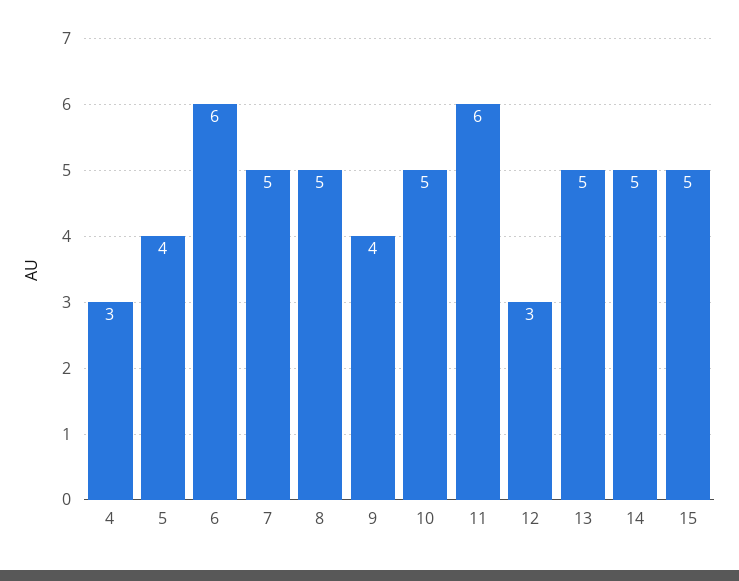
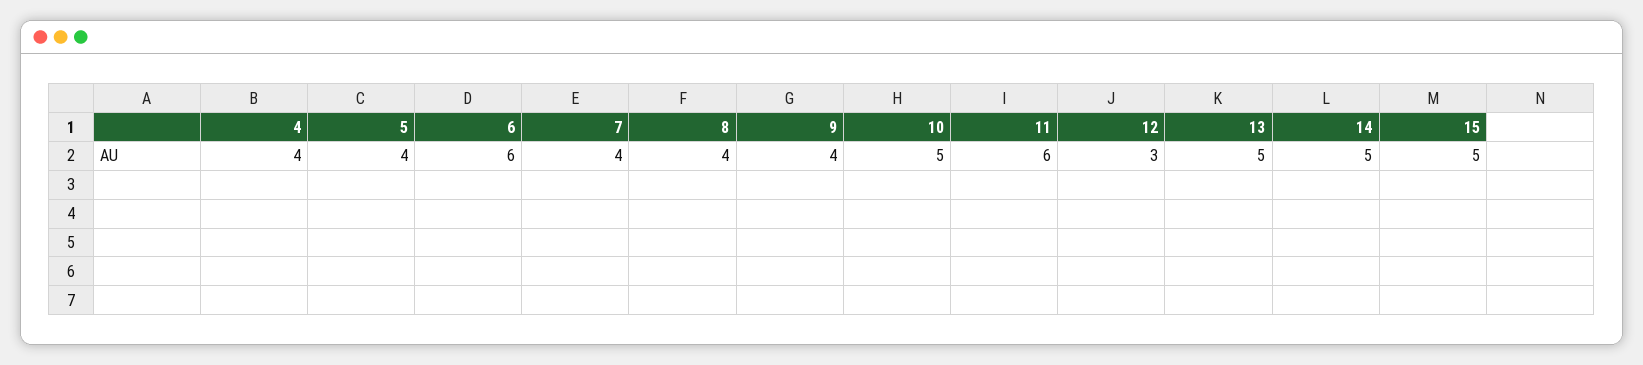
4: 3 -> 4
7: 5 -> 4
8: 5 -> 4

